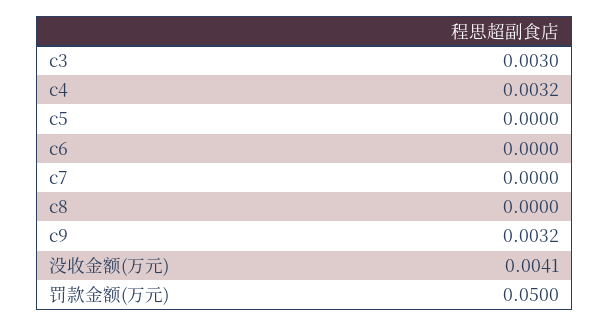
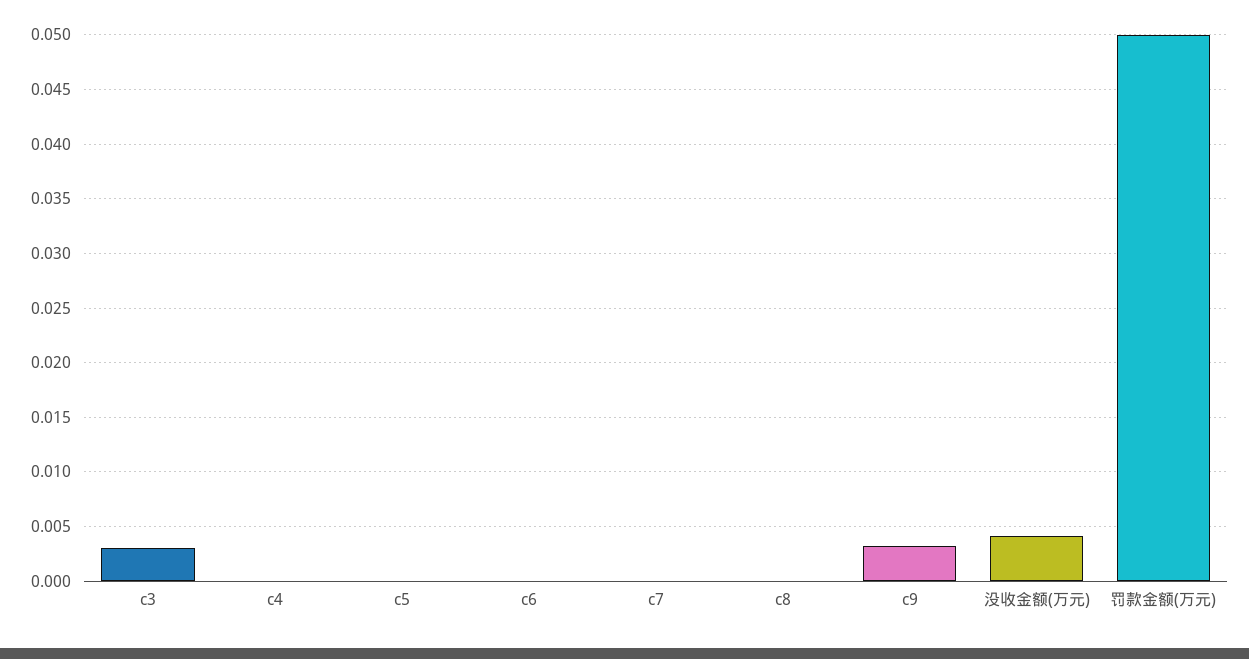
c4: 0.0032 -> 0

